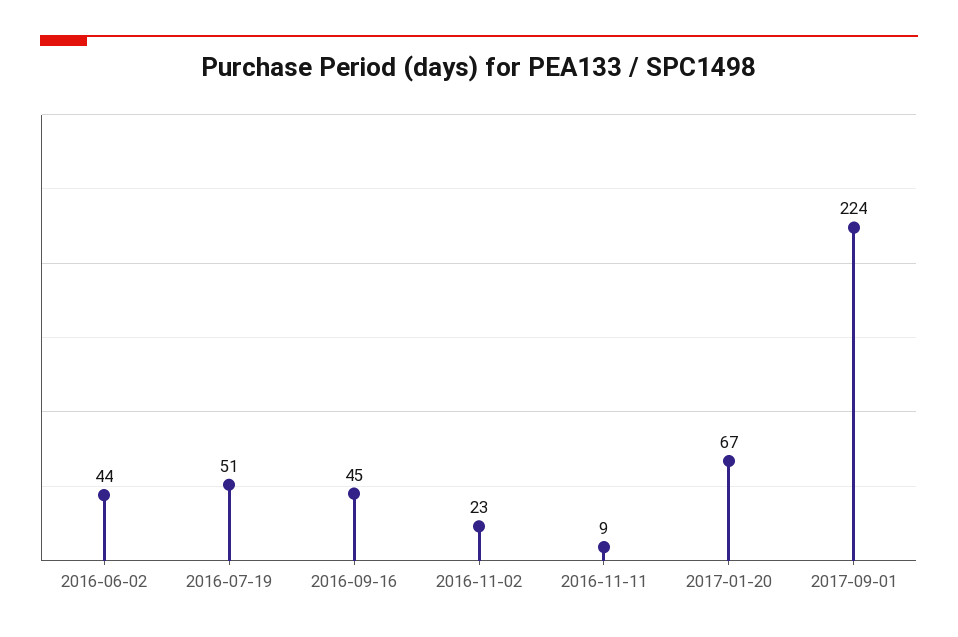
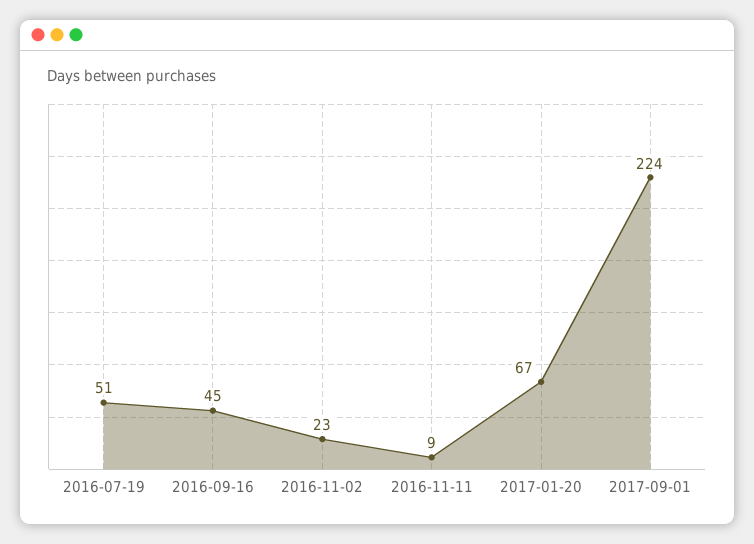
2016-06-02: 44 -> none

